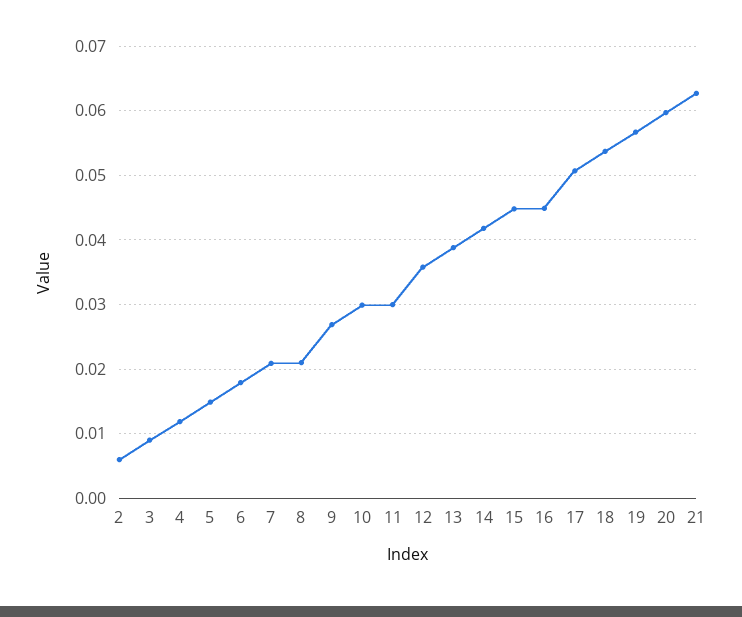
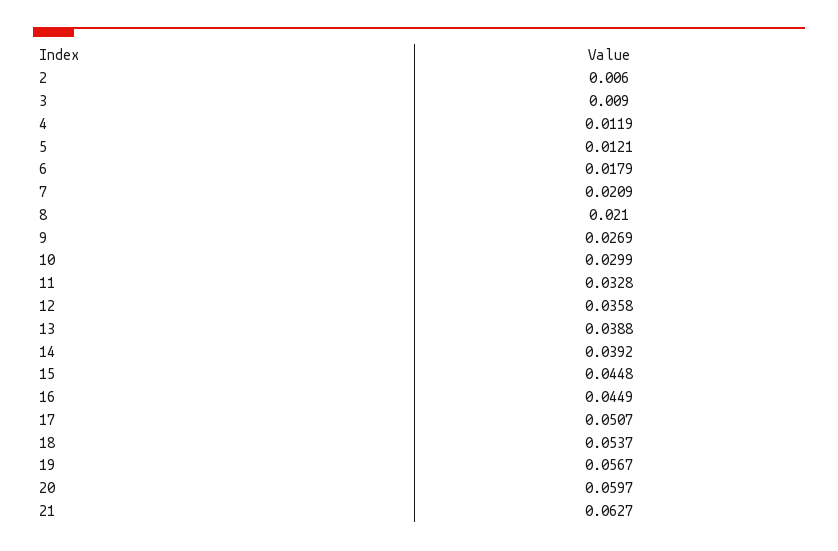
5: 0.015 -> 0.0121
11: 0.03 -> 0.0328
14: 0.042 -> 0.0392

